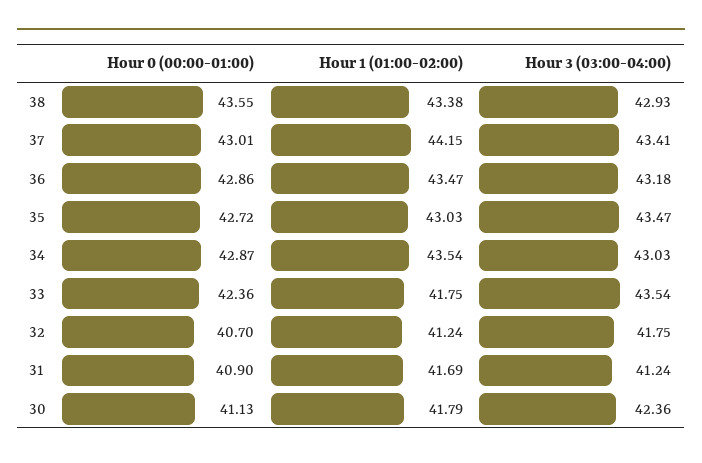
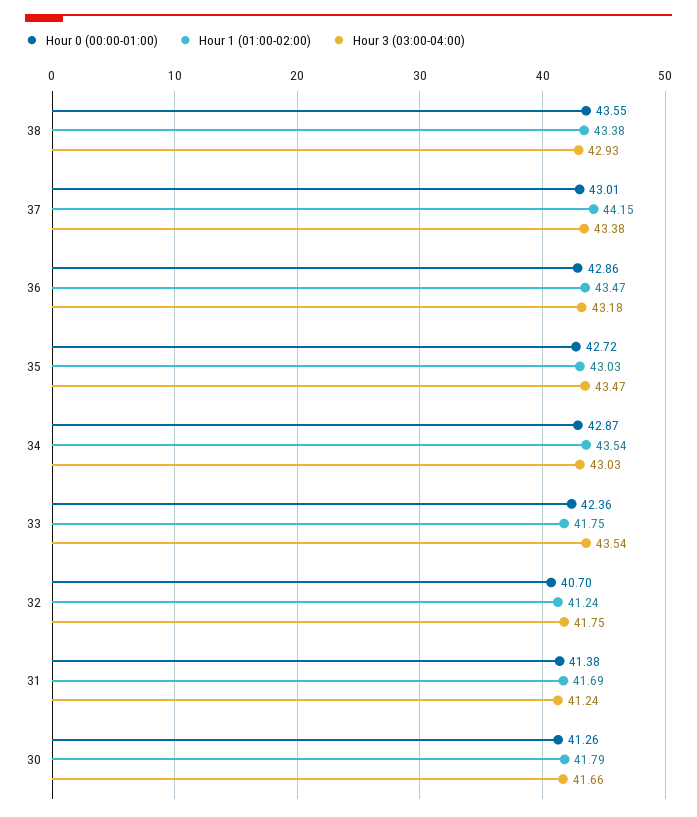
Hour 3 (03:00-04:00), 37: 43.41 -> 43.38
Hour 0 (00:00-01:00), 31: 40.9 -> 41.38
Hour 0 (00:00-01:00), 30: 41.13 -> 41.26
Hour 3 (03:00-04:00), 30: 42.36 -> 41.66

